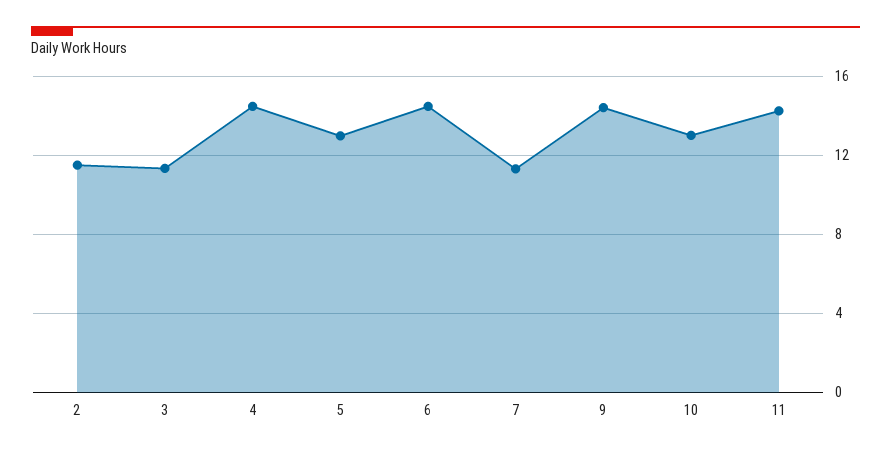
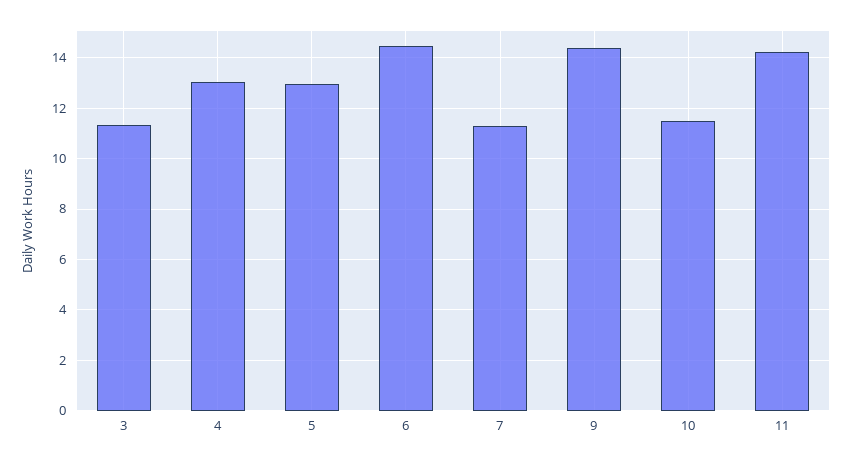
2: 11.5 -> none
4: 14.5 -> 13
10: 13 -> 11.5

